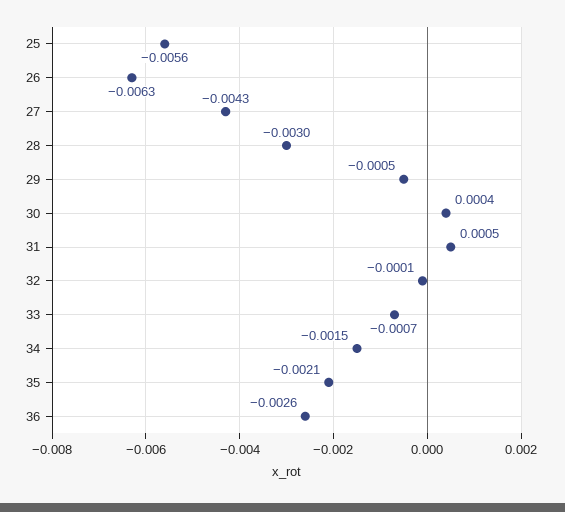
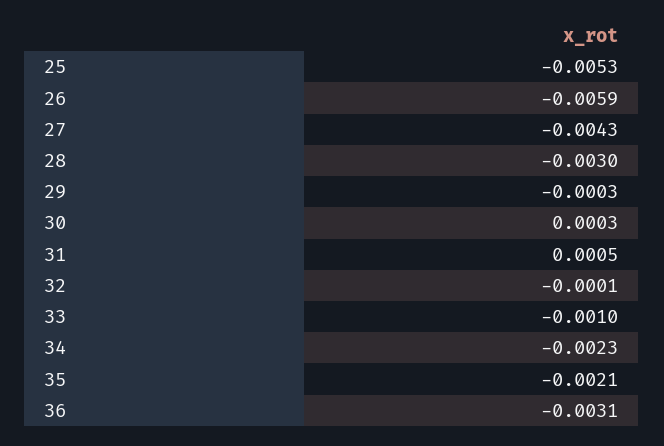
25: -0.0056 -> -0.0053
26: -0.0063 -> -0.0059
29: -0.0005 -> -0.0003
30: 0.0004 -> 0.0003
33: -0.0007 -> -0.001
34: -0.0015 -> -0.0023
36: -0.0026 -> -0.0031

